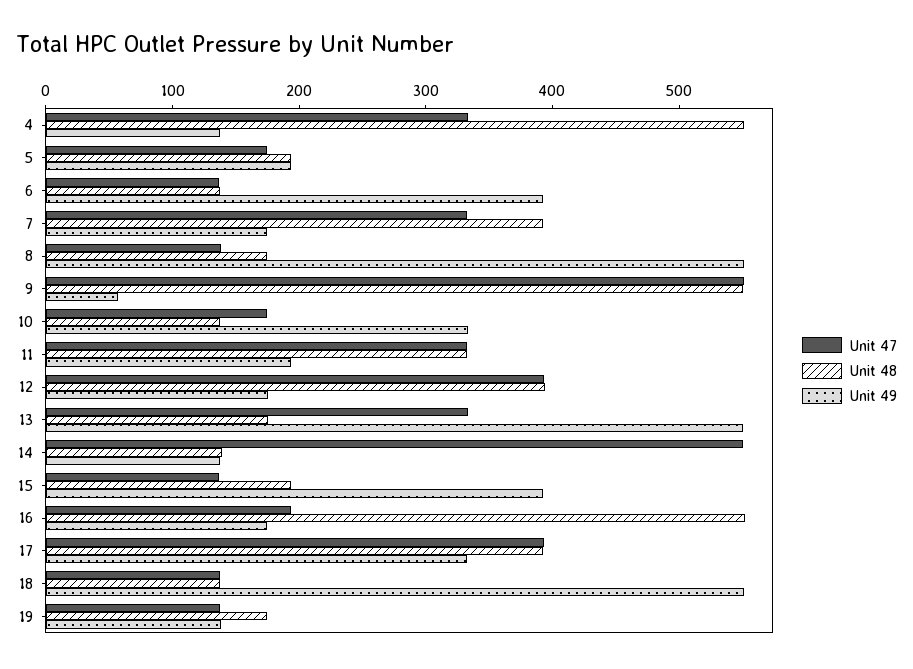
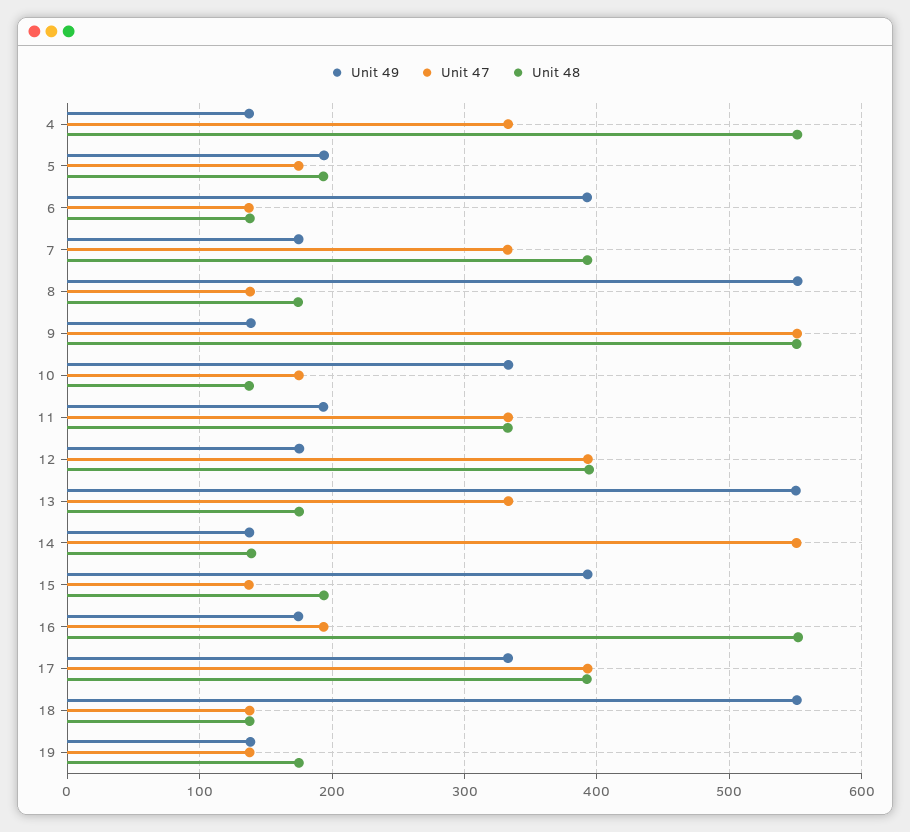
Unit 49, 9: 60 -> 140

